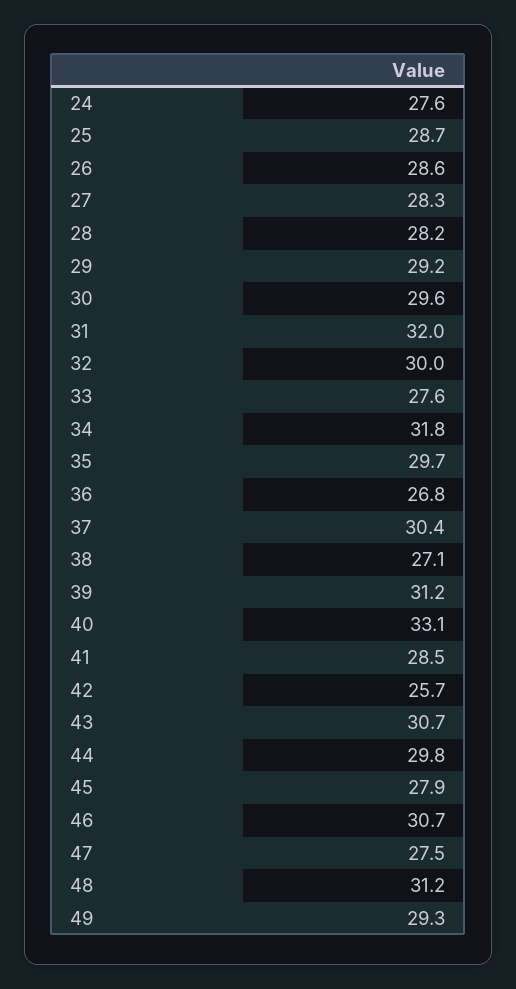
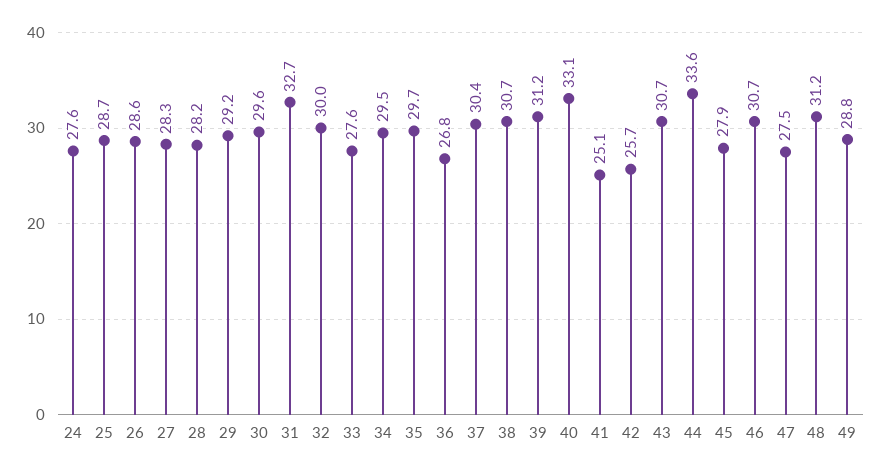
31: 32 -> 32.7
34: 31.8 -> 29.5
38: 27.1 -> 30.7
41: 28.5 -> 25.1
44: 29.8 -> 33.6
49: 29.3 -> 28.8

